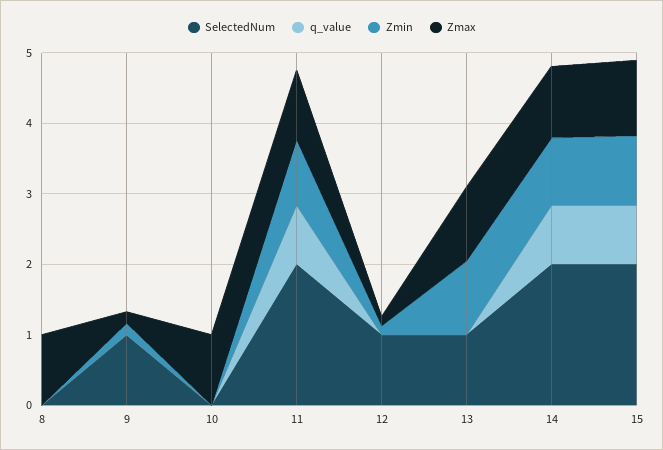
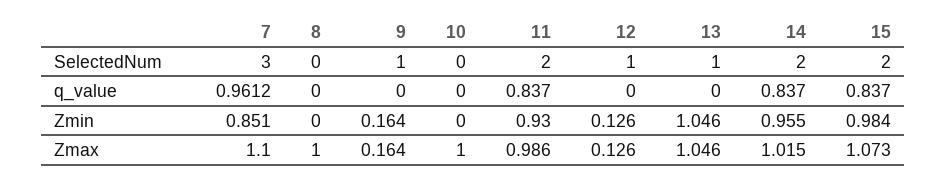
SelectedNum, 7: none -> 3
q_value, 7: none -> 0.9612
Zmin, 7: none -> 0.851
Zmax, 7: none -> 1.1

